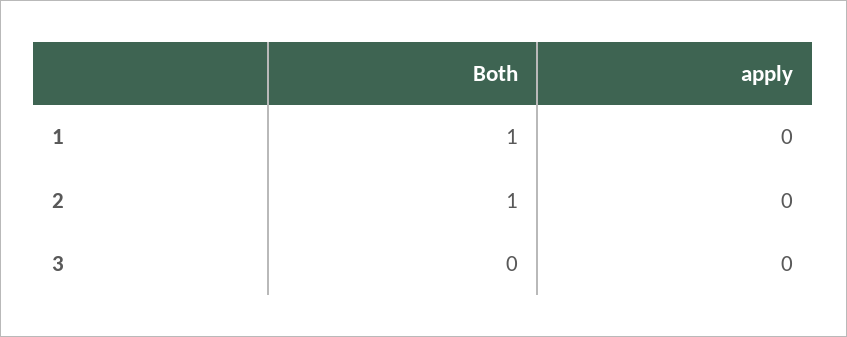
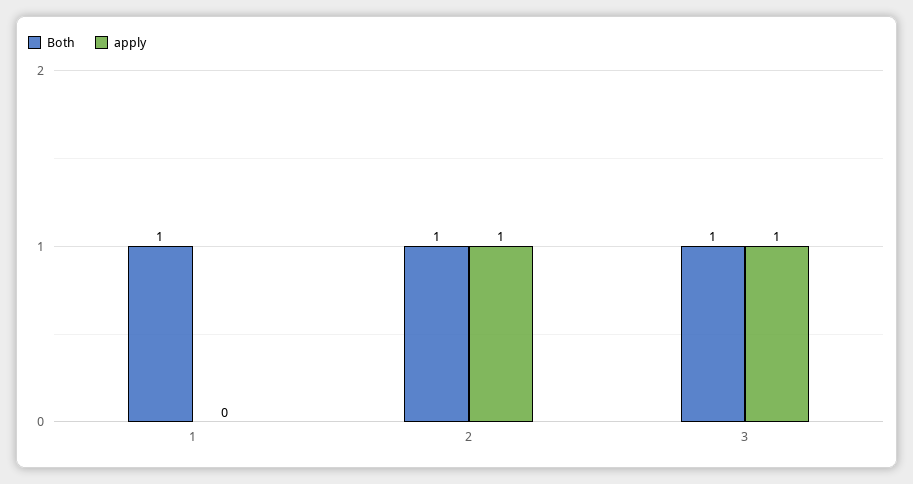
apply, 2: 0 -> 1
Both, 3: 0 -> 1
apply, 3: 0 -> 1

